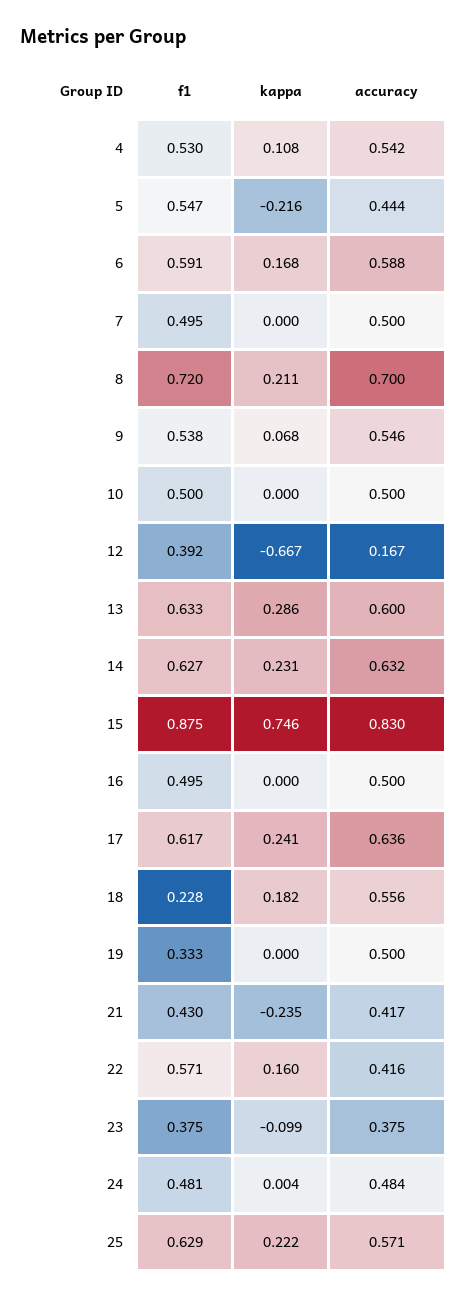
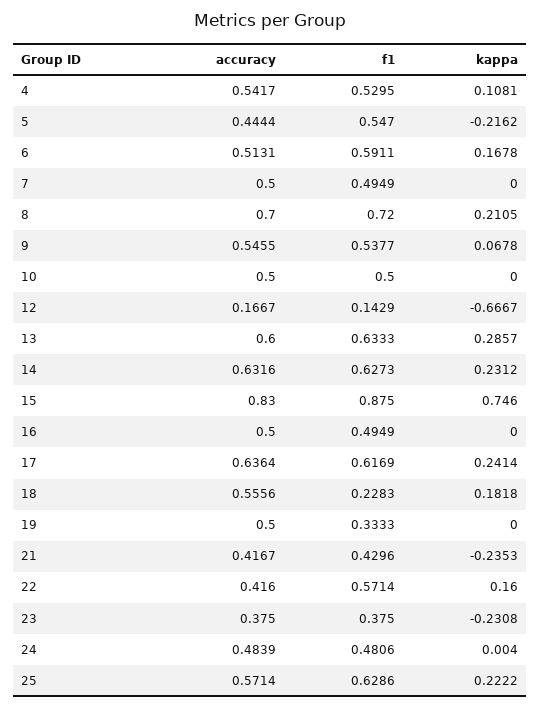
accuracy, 6: 0.588 -> 0.5131
f1, 12: 0.392 -> 0.1429
kappa, 23: -0.099 -> -0.2308

